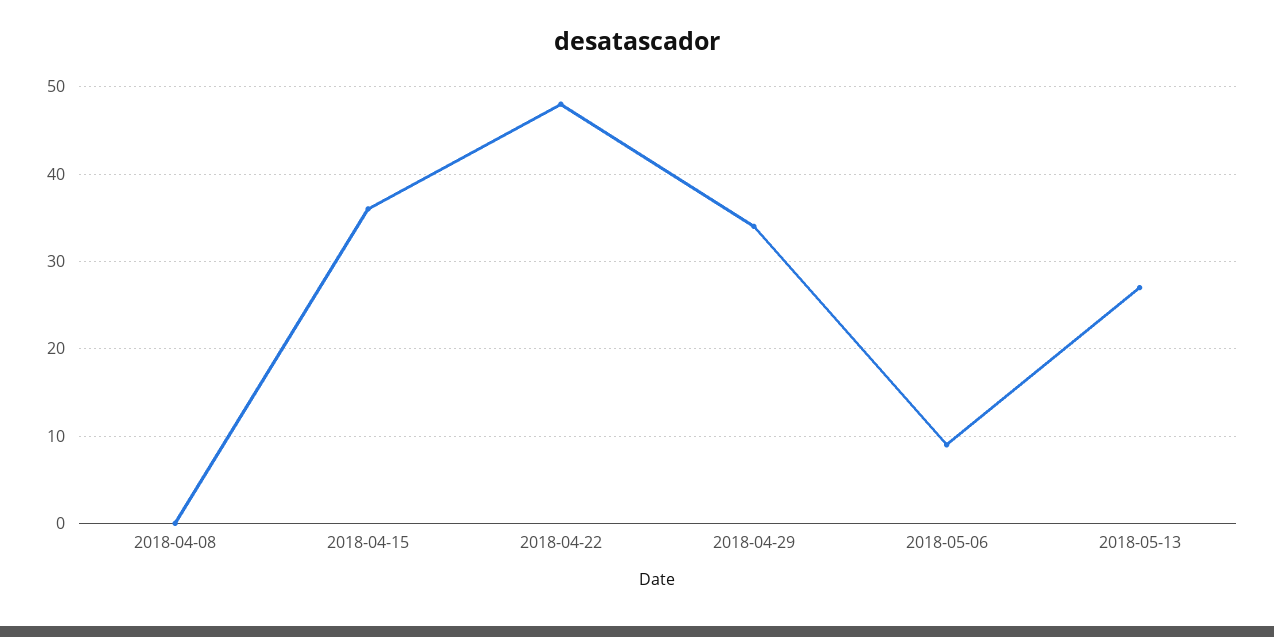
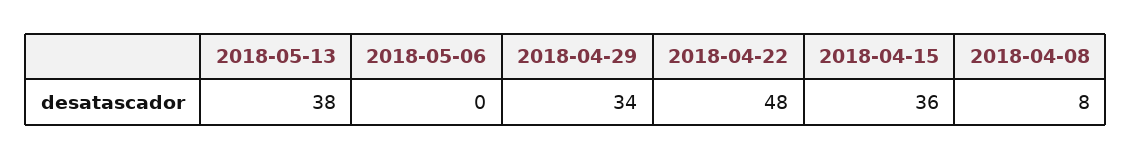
2018-04-08: 0 -> 8
2018-05-06: 9 -> 0
2018-05-13: 27 -> 38

